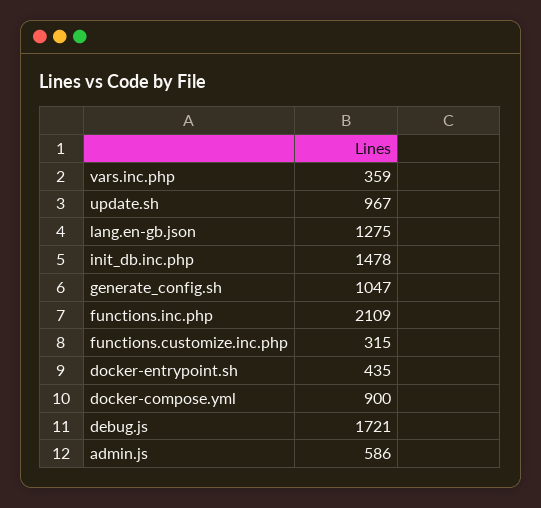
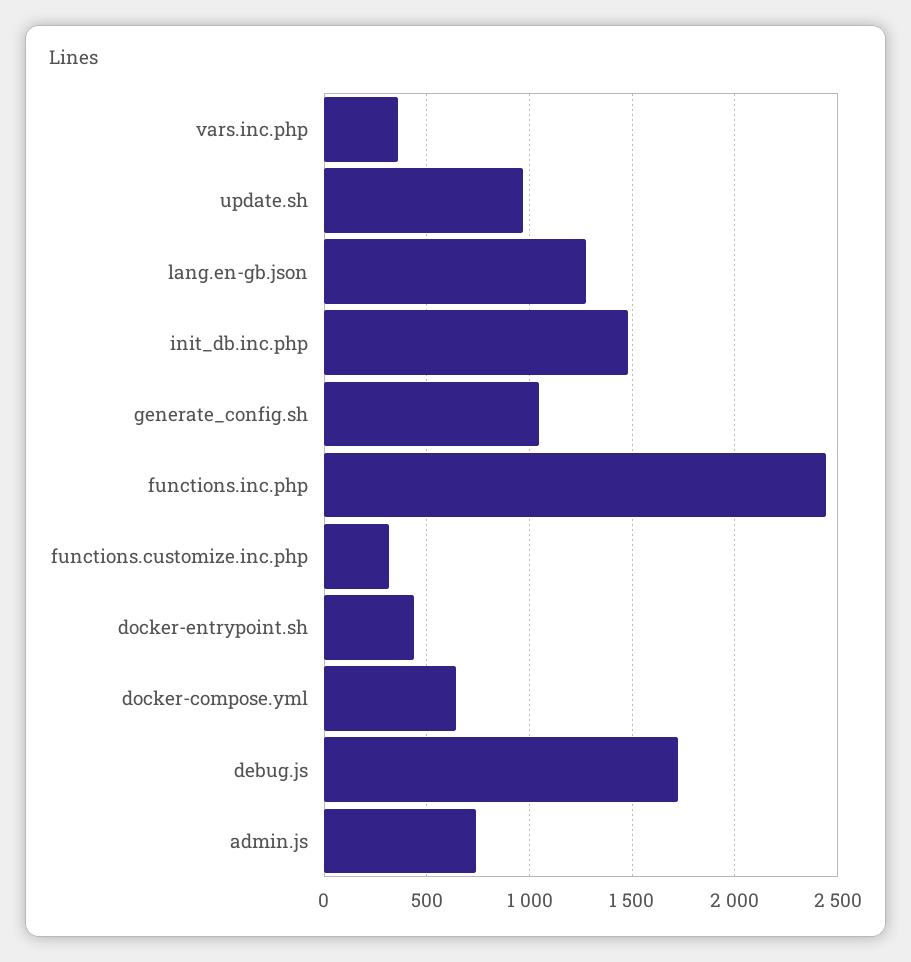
functions.inc.php: 2109 -> 2450
docker-compose.yml: 900 -> 650
admin.js: 586 -> 750

